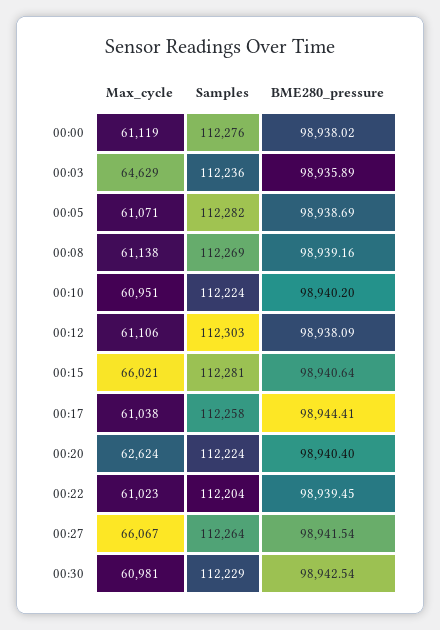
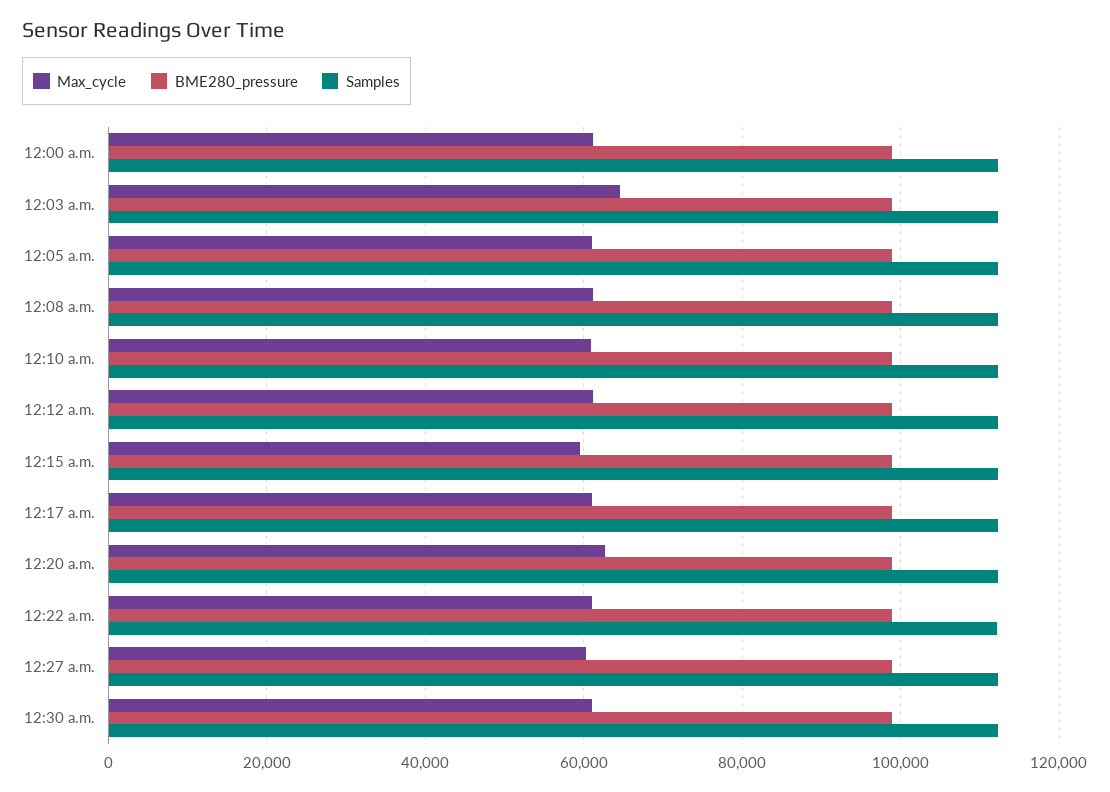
Max_cycle, 00:15: 66021 -> 60000
Max_cycle, 00:27: 66067 -> 60000

